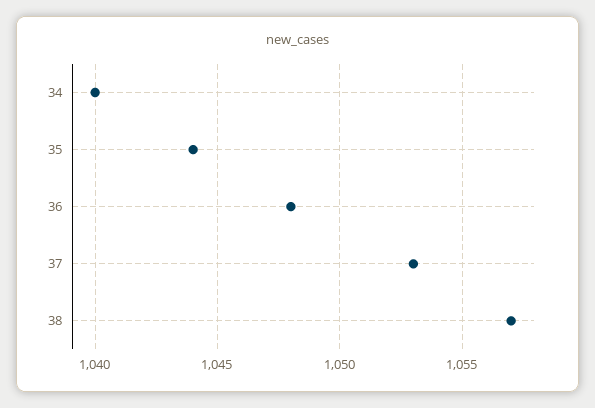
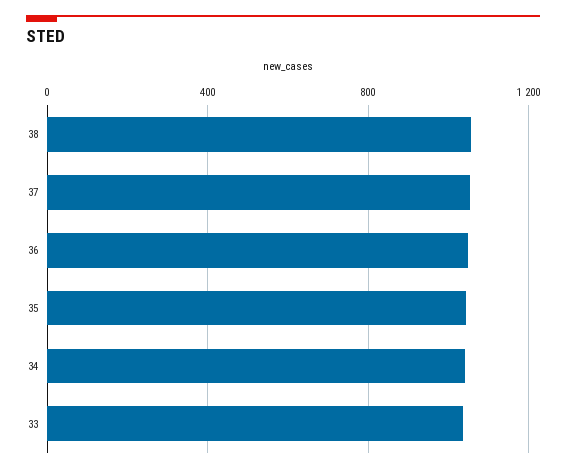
33: none -> 1050

